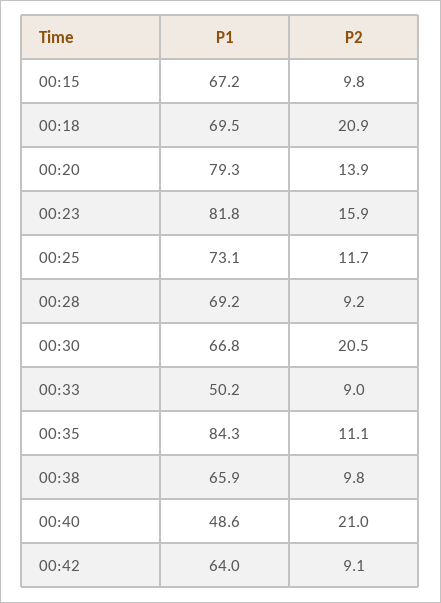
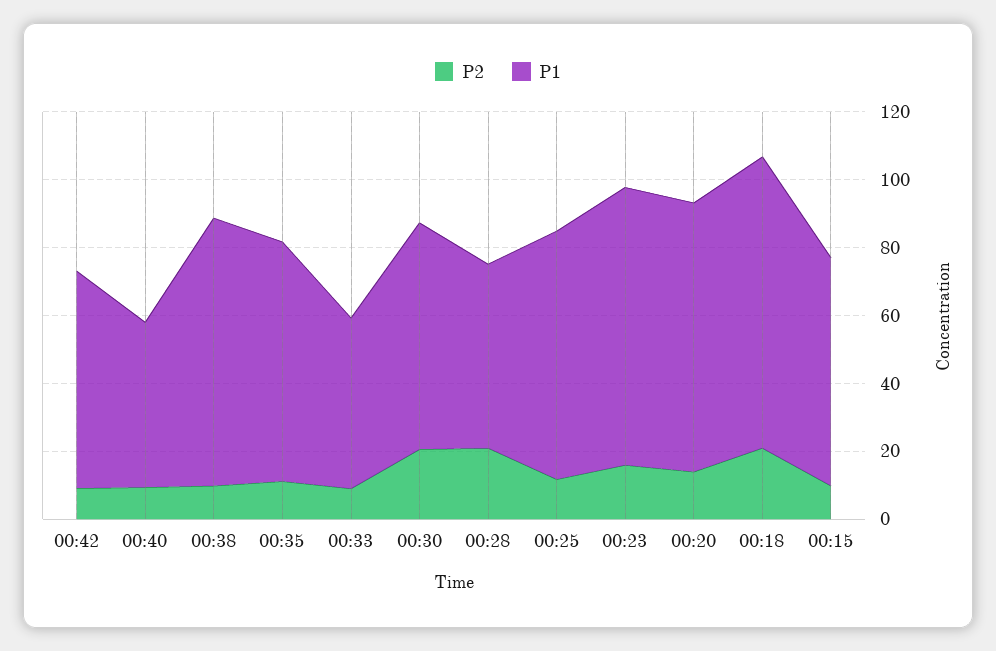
P1, 00:18: 69.5 -> 85
P1, 00:28: 69.2 -> 55
P2, 00:28: 9.2 -> 20
P1, 00:35: 84.3 -> 70
P1, 00:38: 65.9 -> 80
P2, 00:40: 21 -> 10

